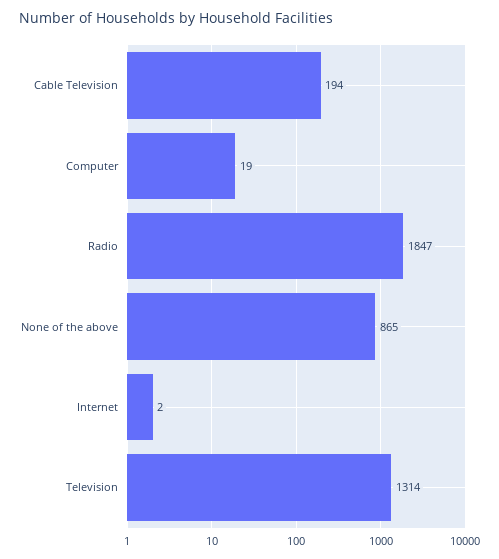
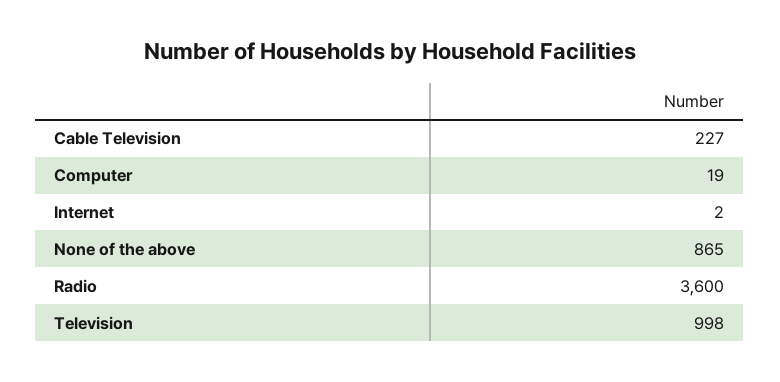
Cable Television: 194 -> 227
Radio: 1847 -> 3600
Television: 1314 -> 998

